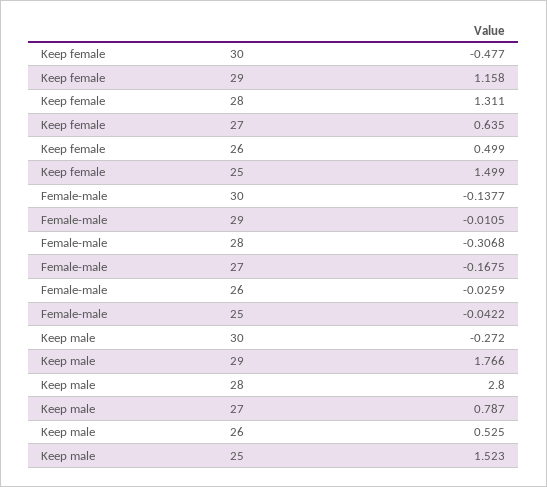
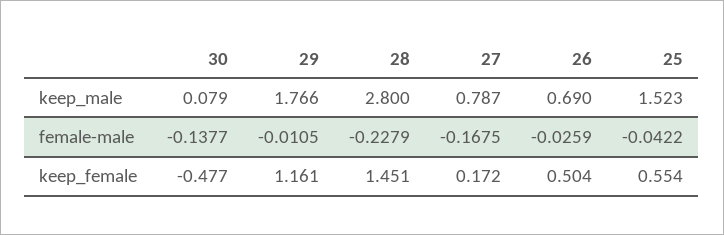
Keep female, 29: 1.158 -> 1.161
Keep female, 28: 1.311 -> 1.451
Keep female, 27: 0.635 -> 0.172
Keep female, 26: 0.499 -> 0.504
Keep female, 25: 1.499 -> 0.554
Female-male, 28: -0.3068 -> -0.2279
Keep male, 30: -0.272 -> 0.079
Keep male, 26: 0.525 -> 0.69

